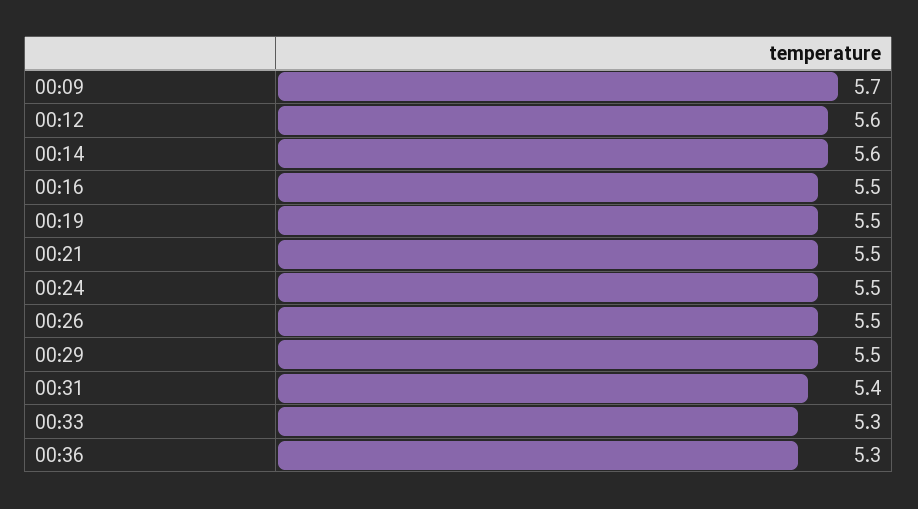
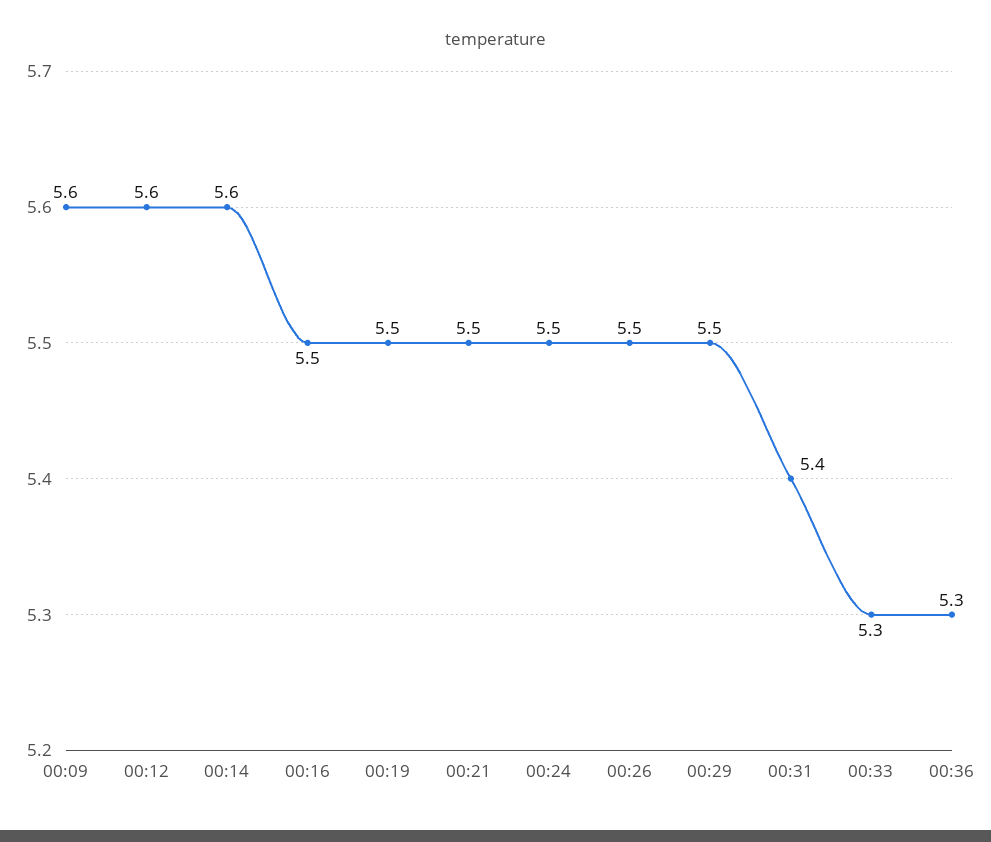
00:09: 5.7 -> 5.6

